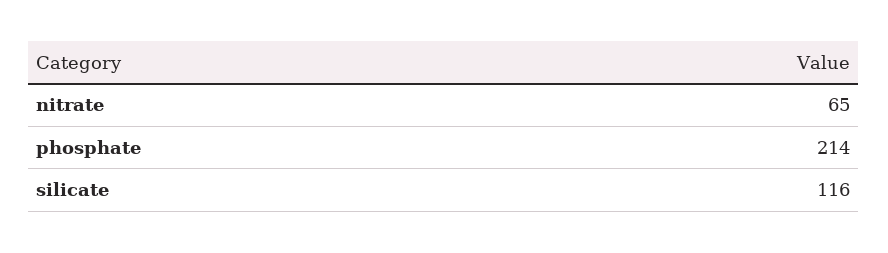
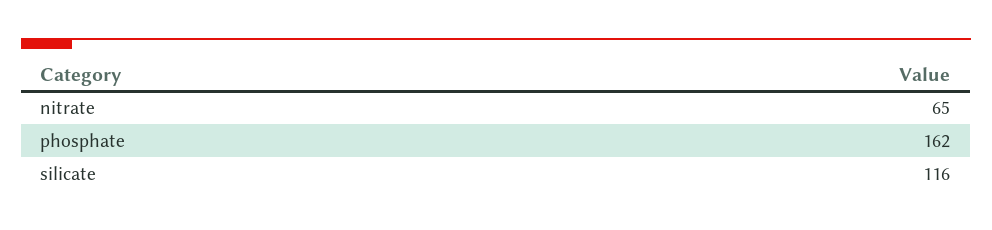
phosphate: 214 -> 162

